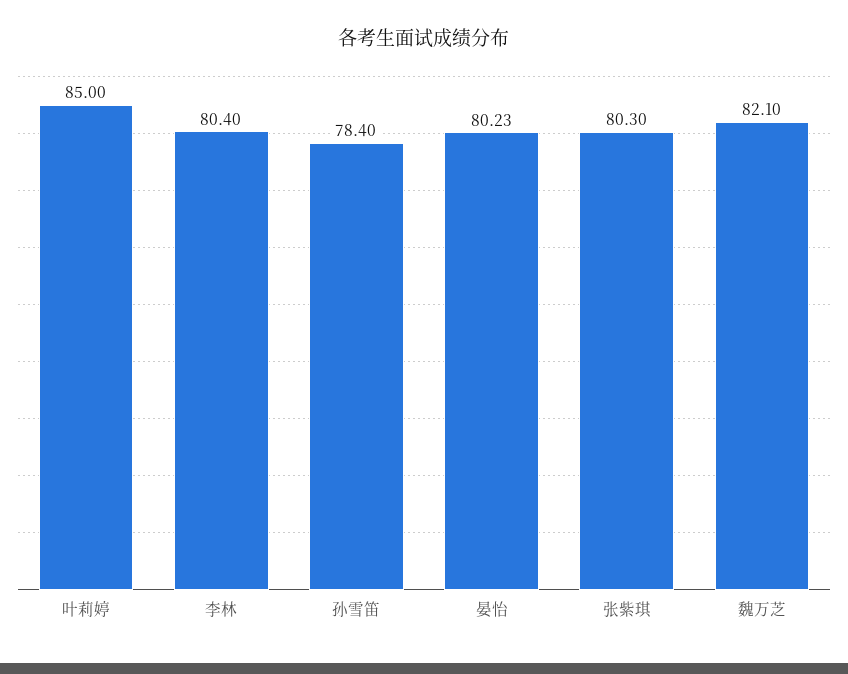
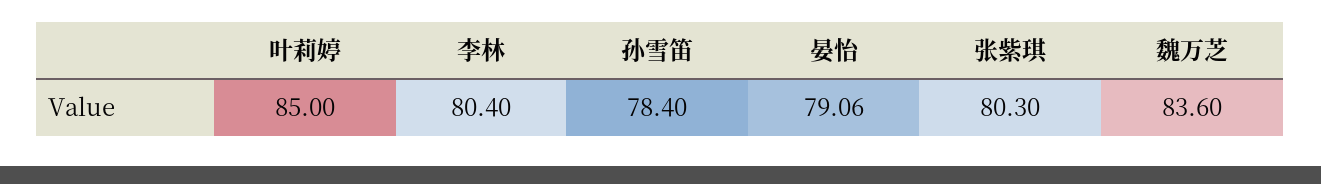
晏怡: 80.23 -> 79.06
魏万芝: 82.1 -> 83.6

